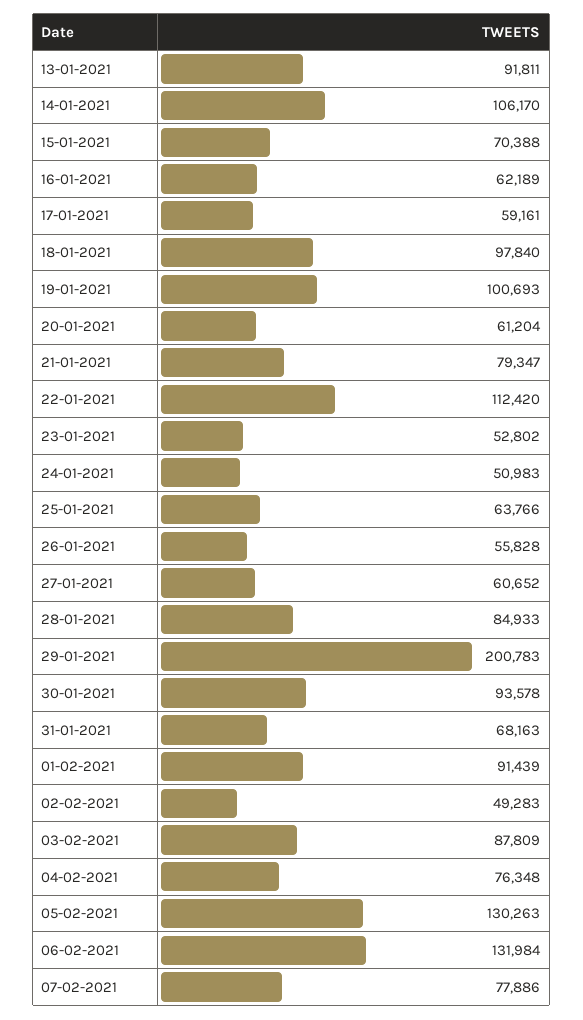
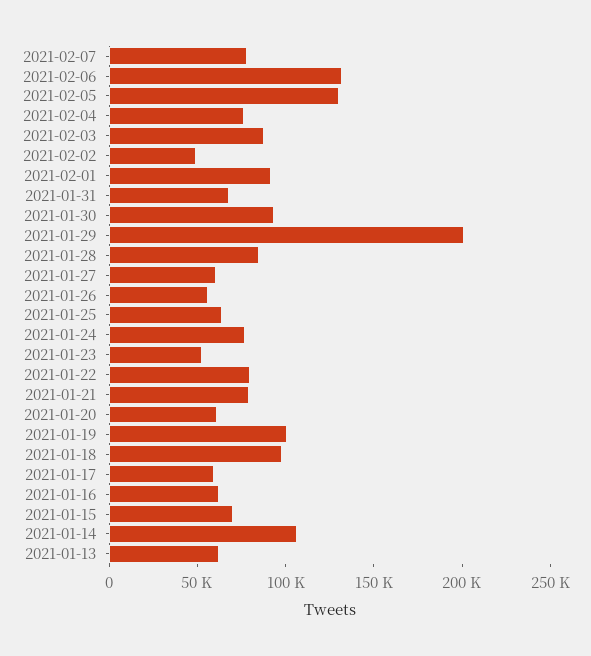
13-01-2021: 91811 -> 60000
22-01-2021: 112420 -> 80000
24-01-2021: 50983 -> 80000

